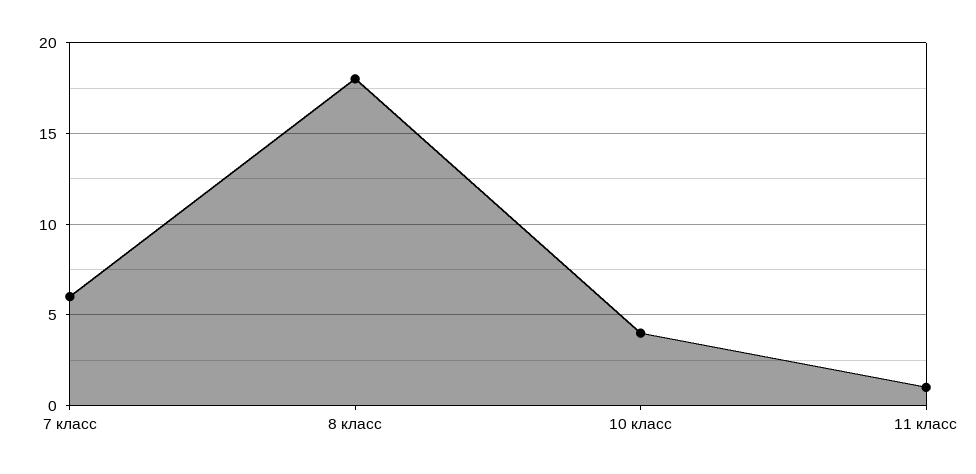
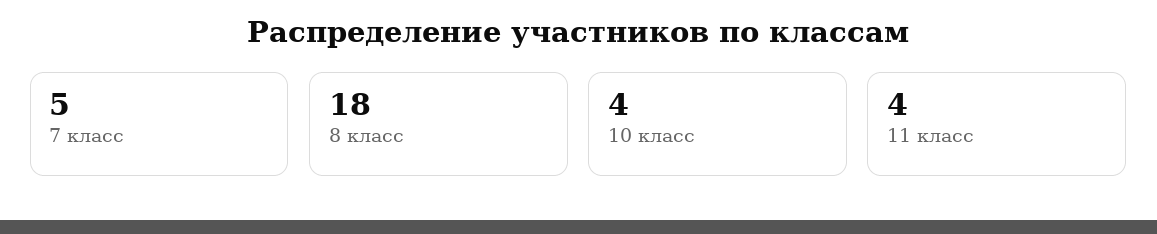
7 класс: 6 -> 5
11 класс: 1 -> 4

